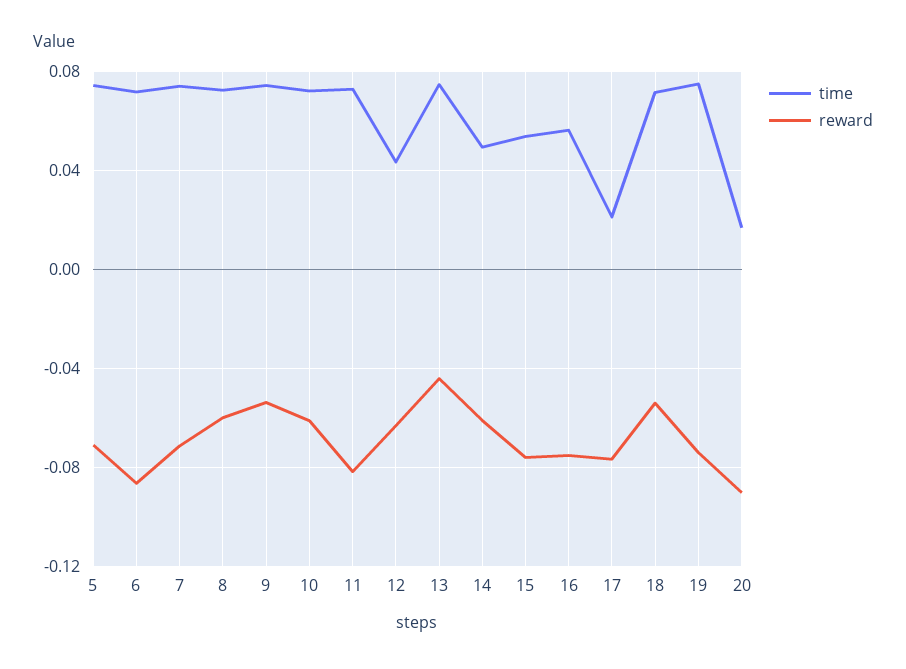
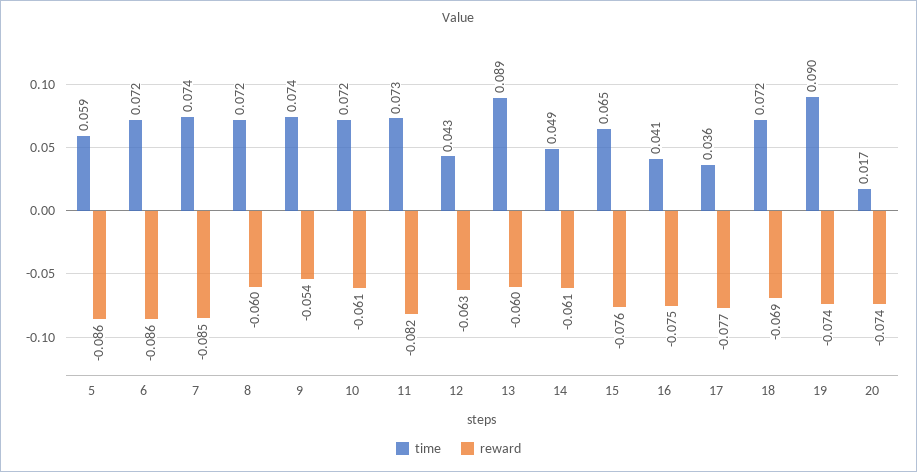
time, 5: 0.075 -> 0.059
reward, 5: -0.07 -> -0.086
reward, 7: -0.07 -> -0.085
time, 13: 0.075 -> 0.089
reward, 13: -0.045 -> -0.06
time, 15: 0.055 -> 0.065
time, 16: 0.055 -> 0.041
time, 17: 0.02 -> 0.036
reward, 18: -0.055 -> -0.069
time, 19: 0.075 -> 0.09
reward, 20: -0.09 -> -0.074

